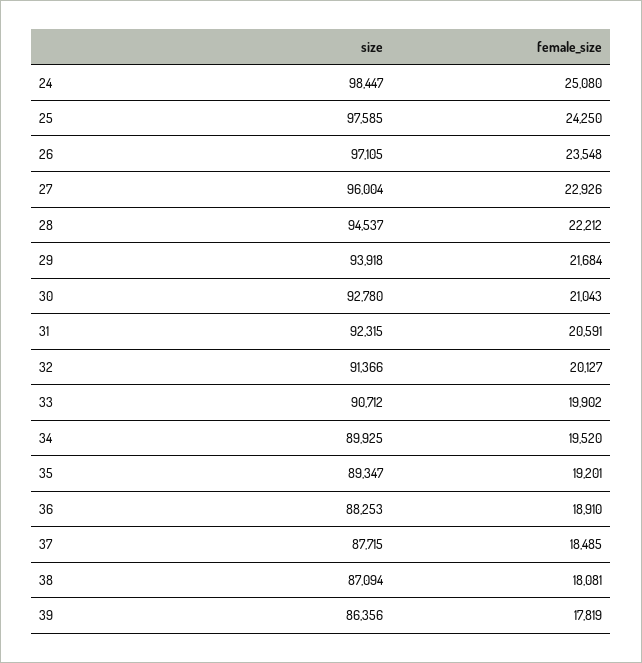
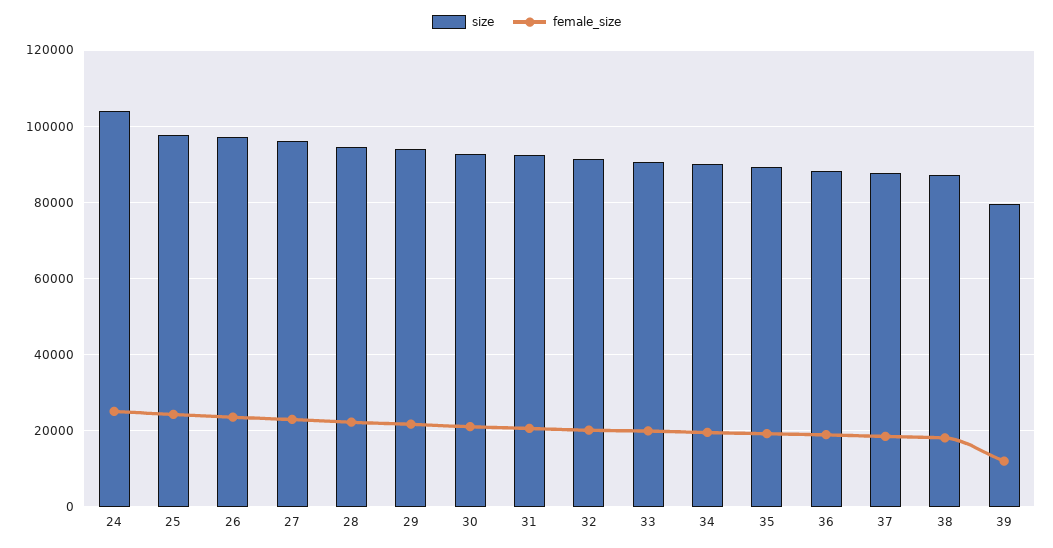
size, 24: 98447 -> 104000
size, 39: 86356 -> 80000
female_size, 39: 17819 -> 12000

